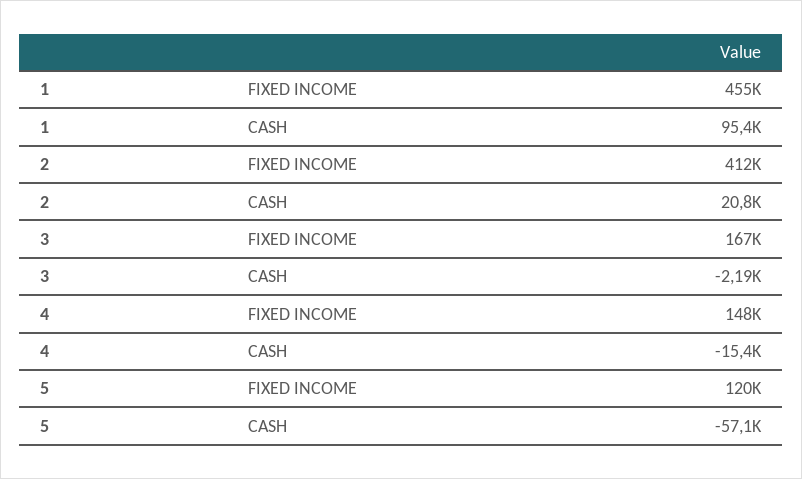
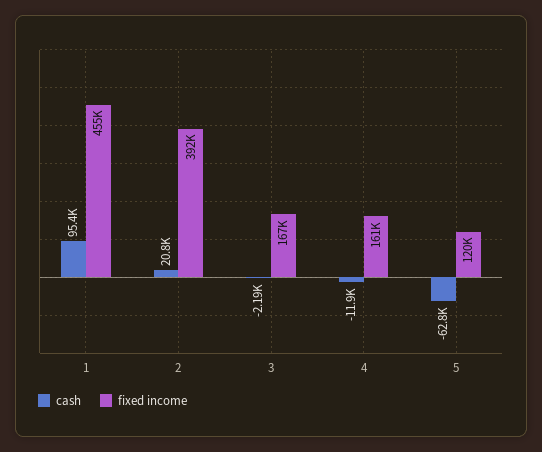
FIXED INCOME, 2: 412000 -> 392000
FIXED INCOME, 4: 148000 -> 161000
CASH, 4: -15400 -> -11900
CASH, 5: -57100 -> -62800

